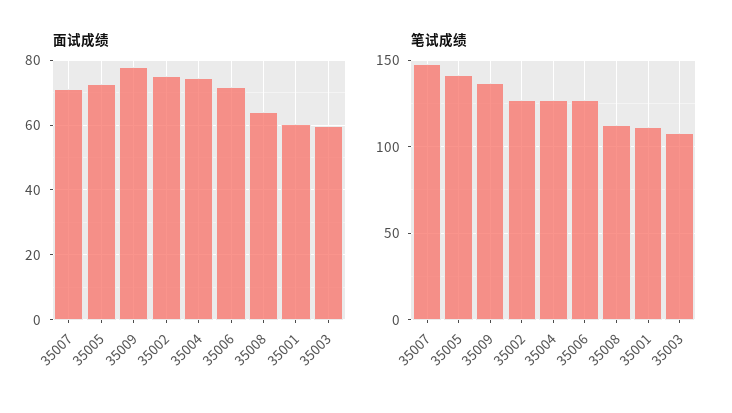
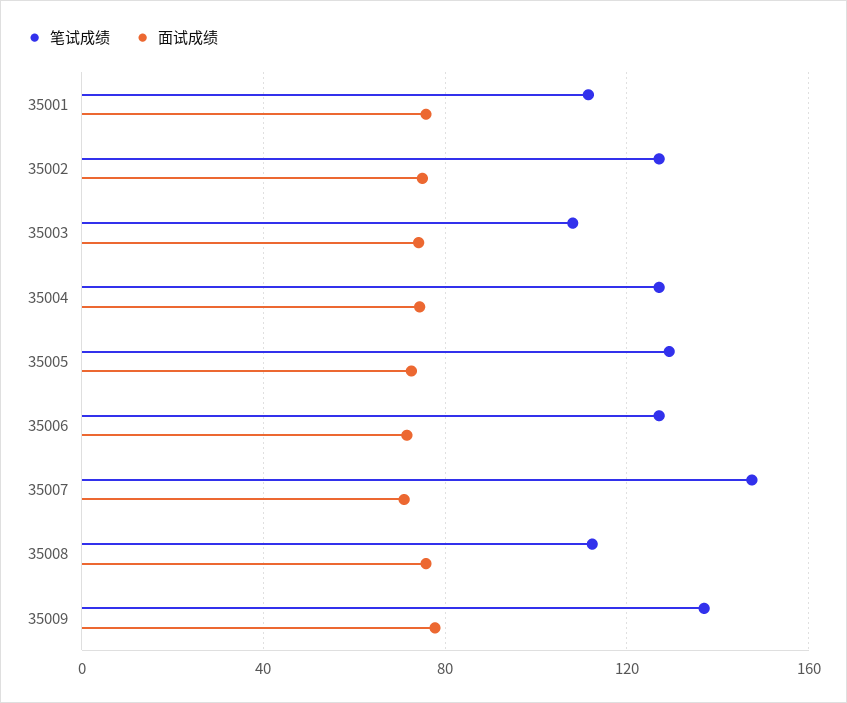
面试成绩, 35008: 64 -> 75
面试成绩, 35001: 60 -> 75
面试成绩, 35003: 60 -> 75
笔试成绩, 35005: 140 -> 130

